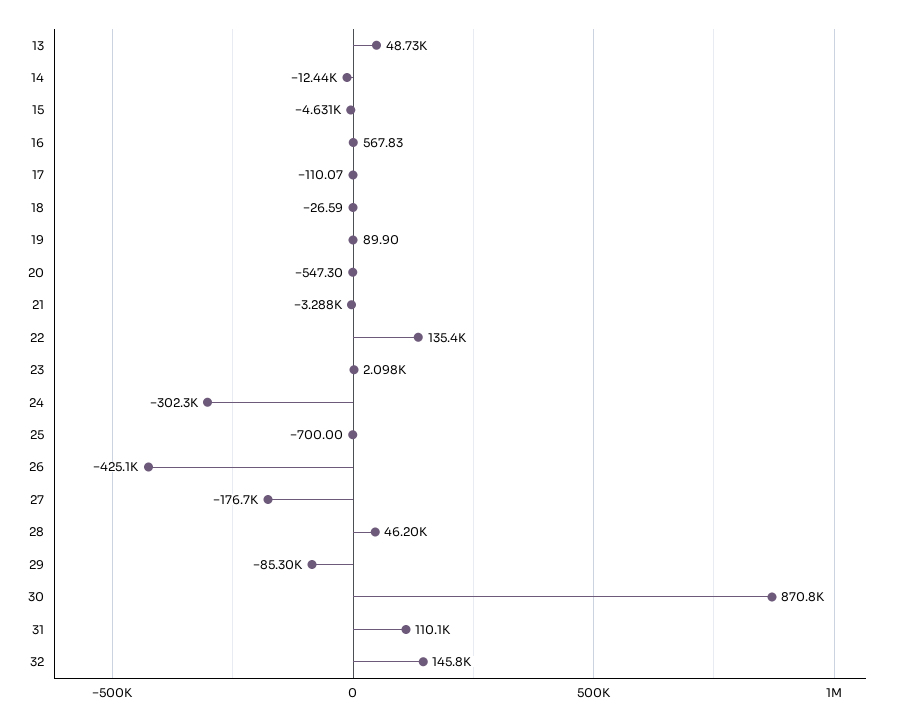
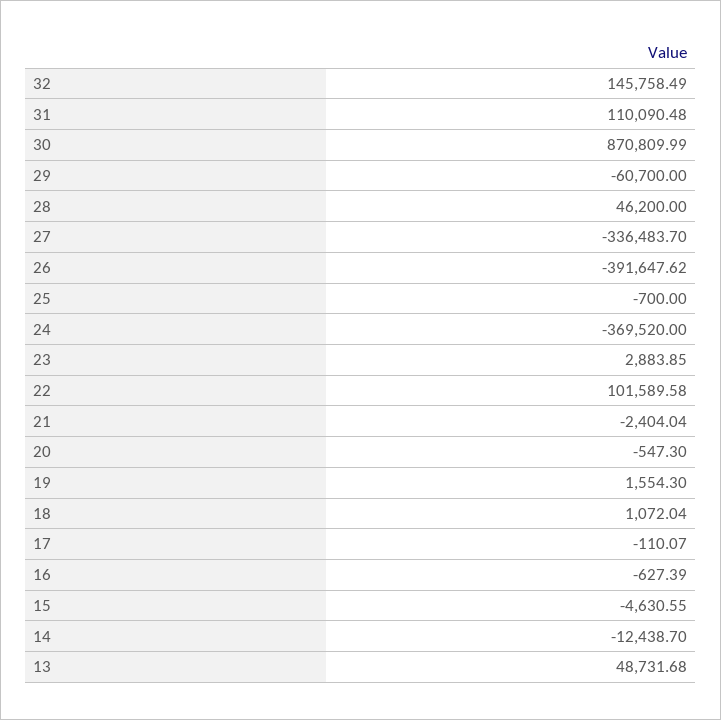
16: 567.83 -> -627.39
18: -26.59 -> 1072.04
19: 89.9 -> 1554.3
21: -3288 -> -2404.04
22: 135400 -> 101589.58
23: 2098 -> 2883.85
24: -302300 -> -369520
26: -425100 -> -391647.62
27: -176700 -> -336483.7
29: -85300 -> -60700

